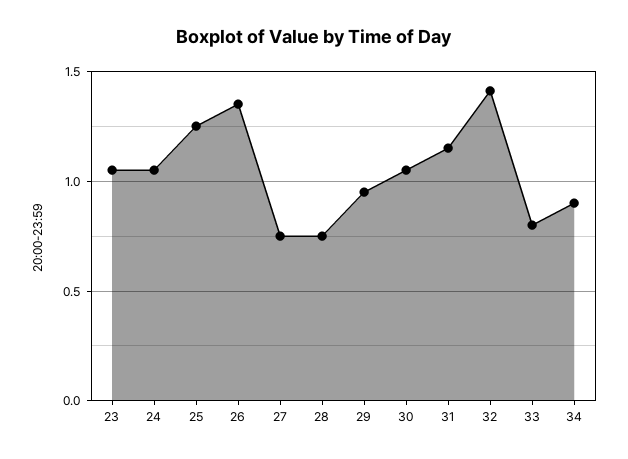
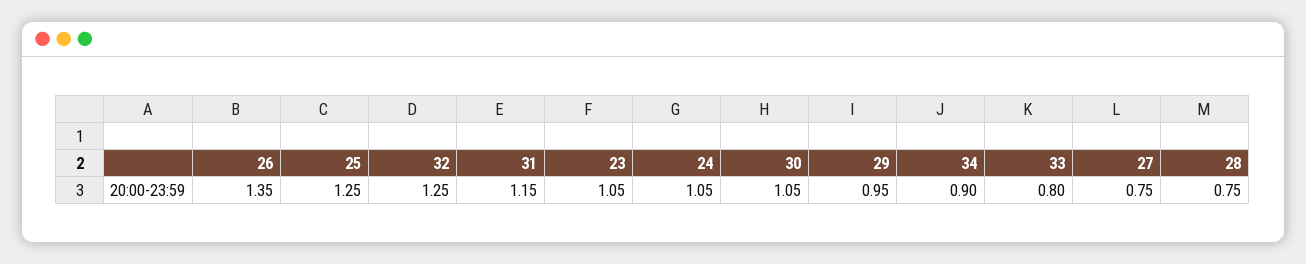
32: 1.4 -> 1.25

